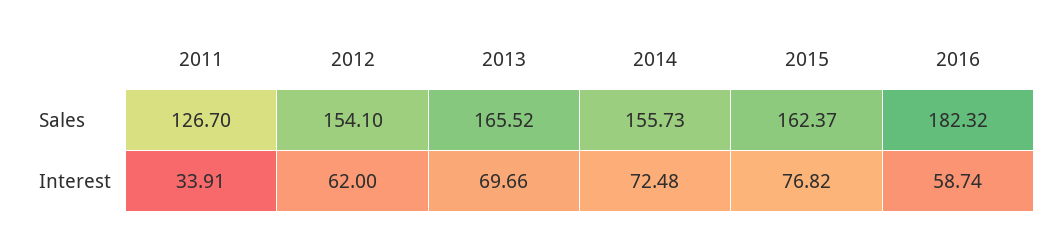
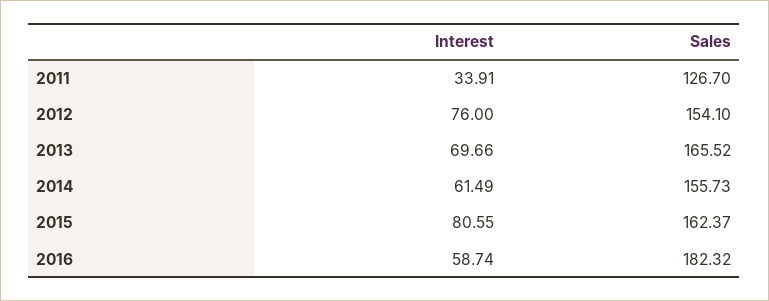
2012, Interest: 62 -> 76
2014, Interest: 72.48 -> 61.49
2015, Interest: 76.82 -> 80.55

